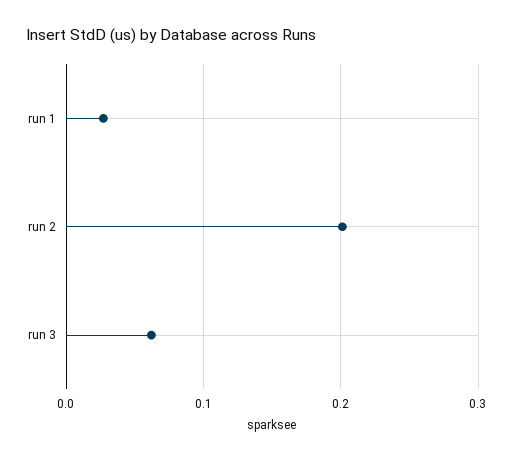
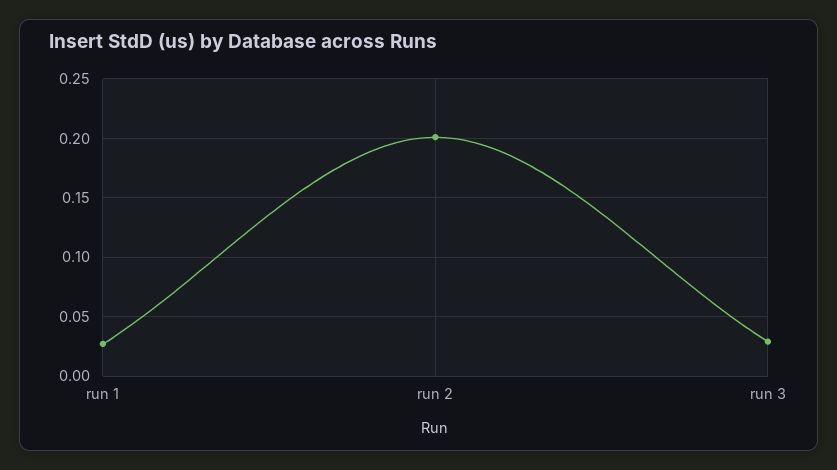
run 3: 0.06 -> 0.03

